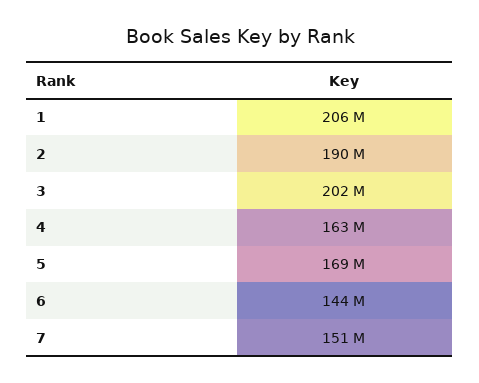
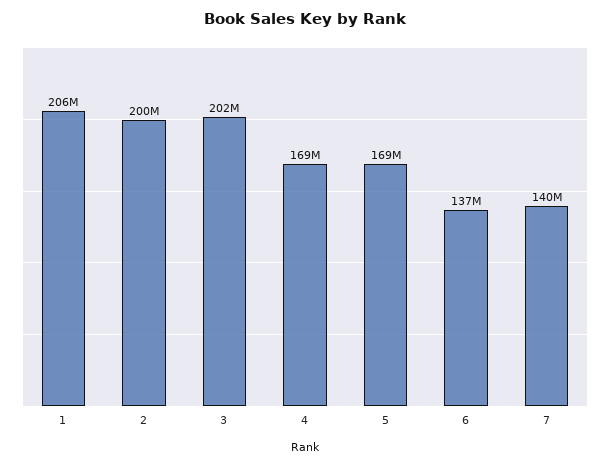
2: 190000000 -> 200000000
4: 163000000 -> 169000000
6: 144000000 -> 137000000
7: 151000000 -> 140000000

